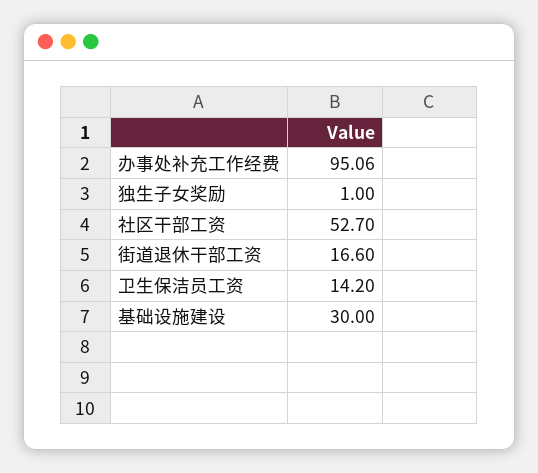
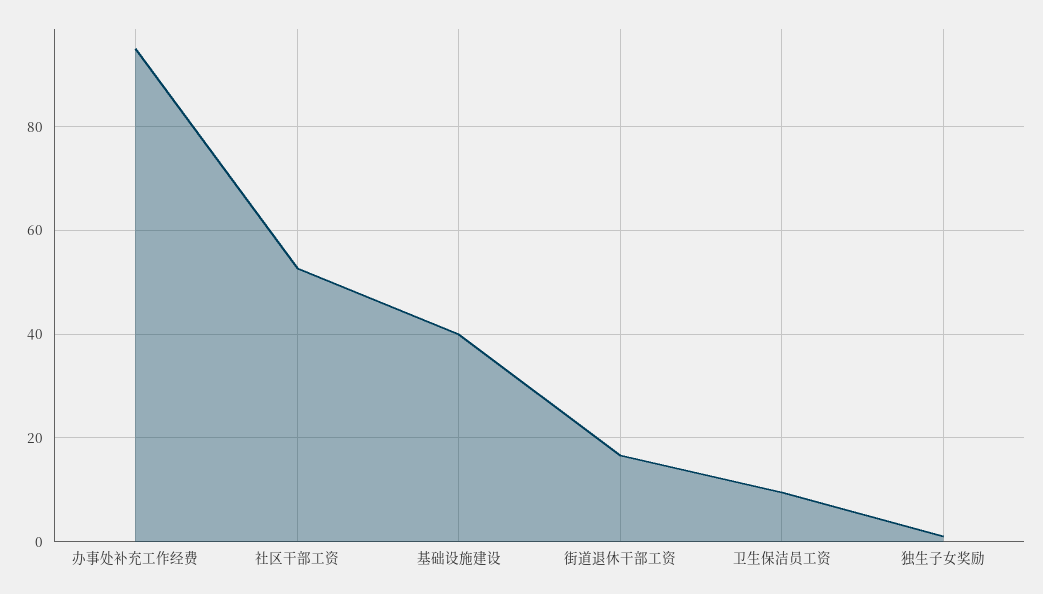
卫生保洁员工资: 14.2 -> 10
基础设施建设: 30 -> 40

